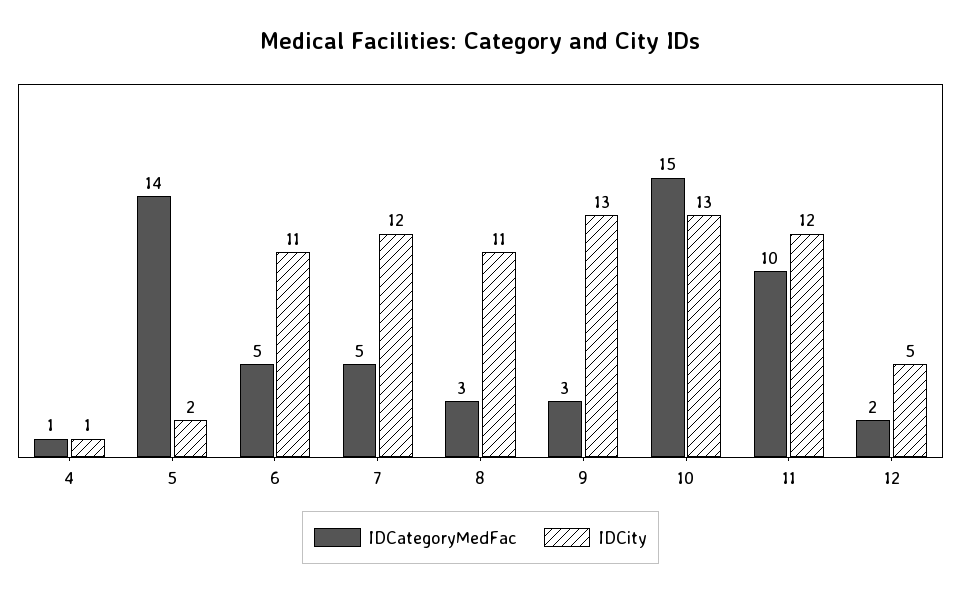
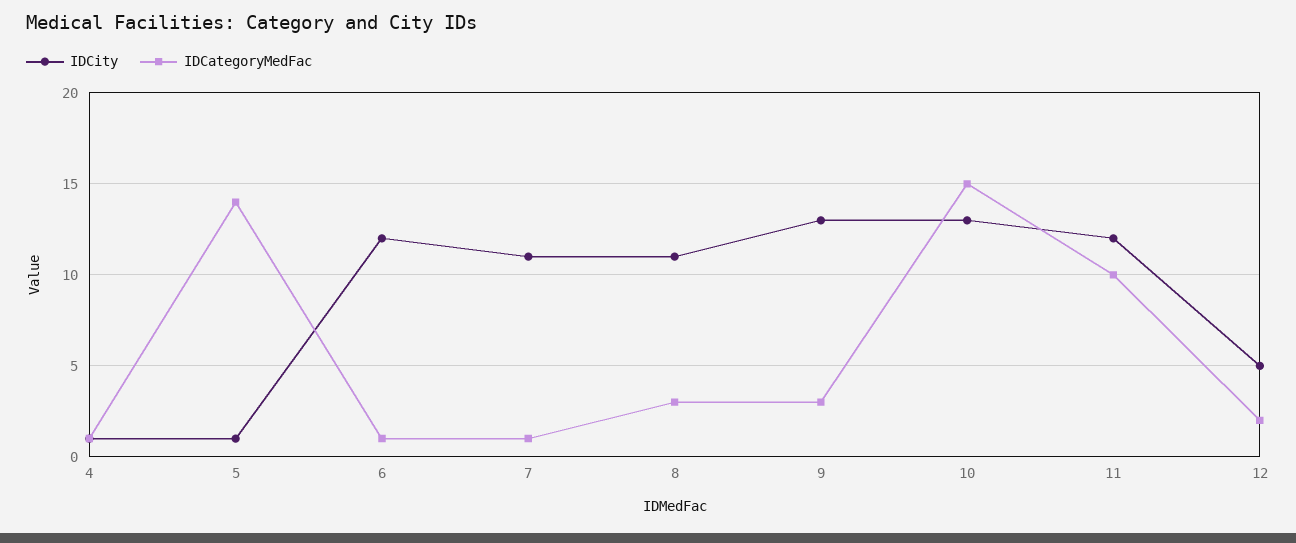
IDCity, 5: 2 -> 1
IDCategoryMedFac, 6: 5 -> 1
IDCity, 6: 11 -> 12
IDCategoryMedFac, 7: 5 -> 1
IDCity, 7: 12 -> 11

